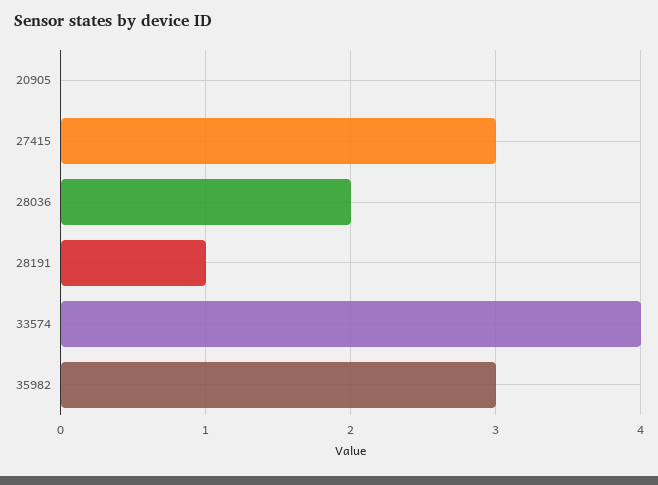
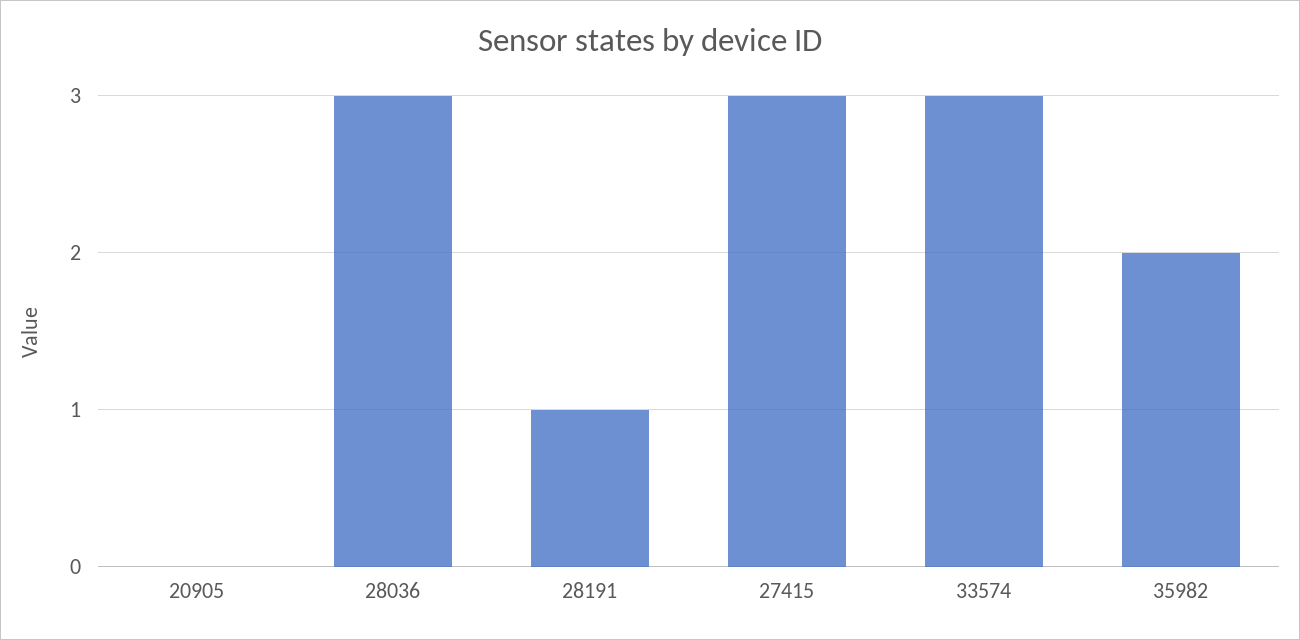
28036: 2 -> 3
33574: 4 -> 3
35982: 3 -> 2

